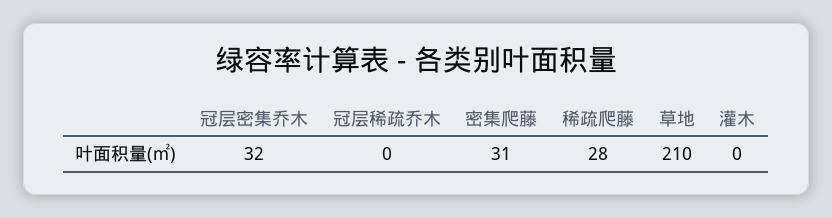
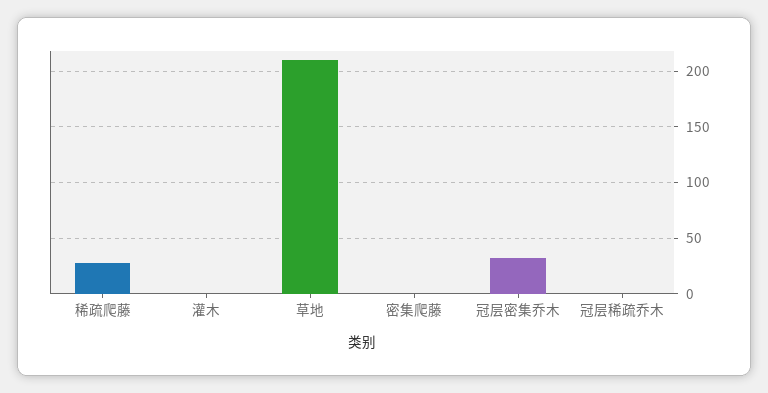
密集爬藤: 31 -> 0

